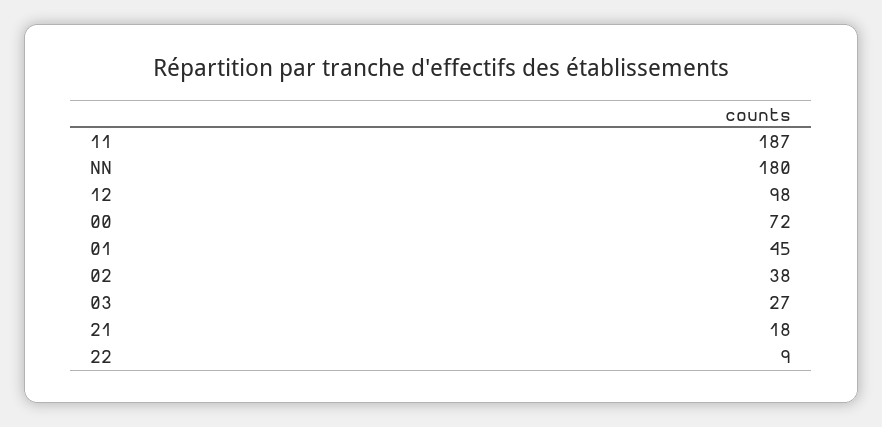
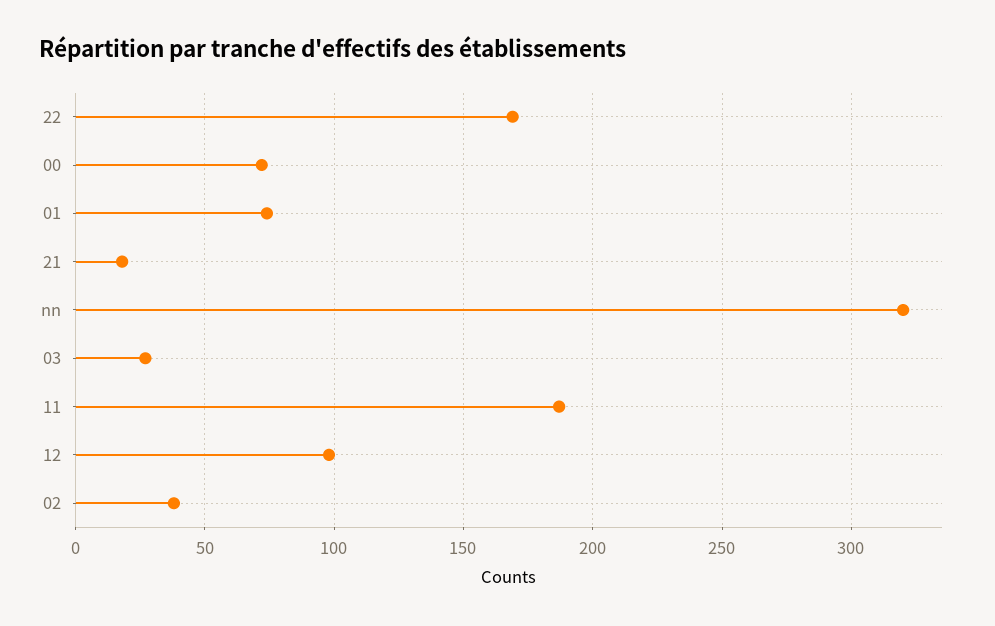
NN: 180 -> 320
01: 45 -> 75
22: 9 -> 170

